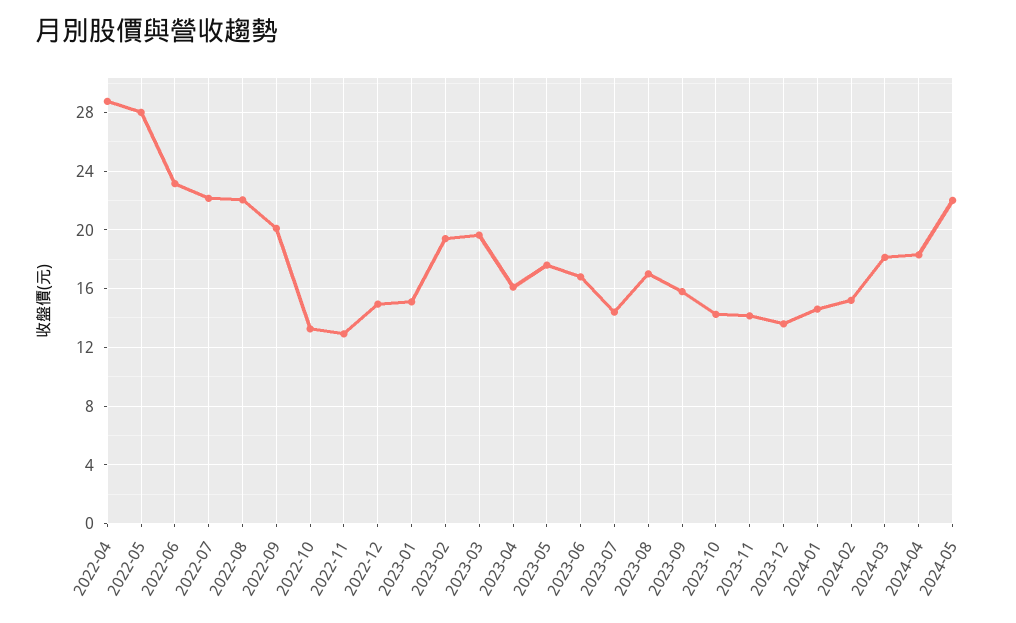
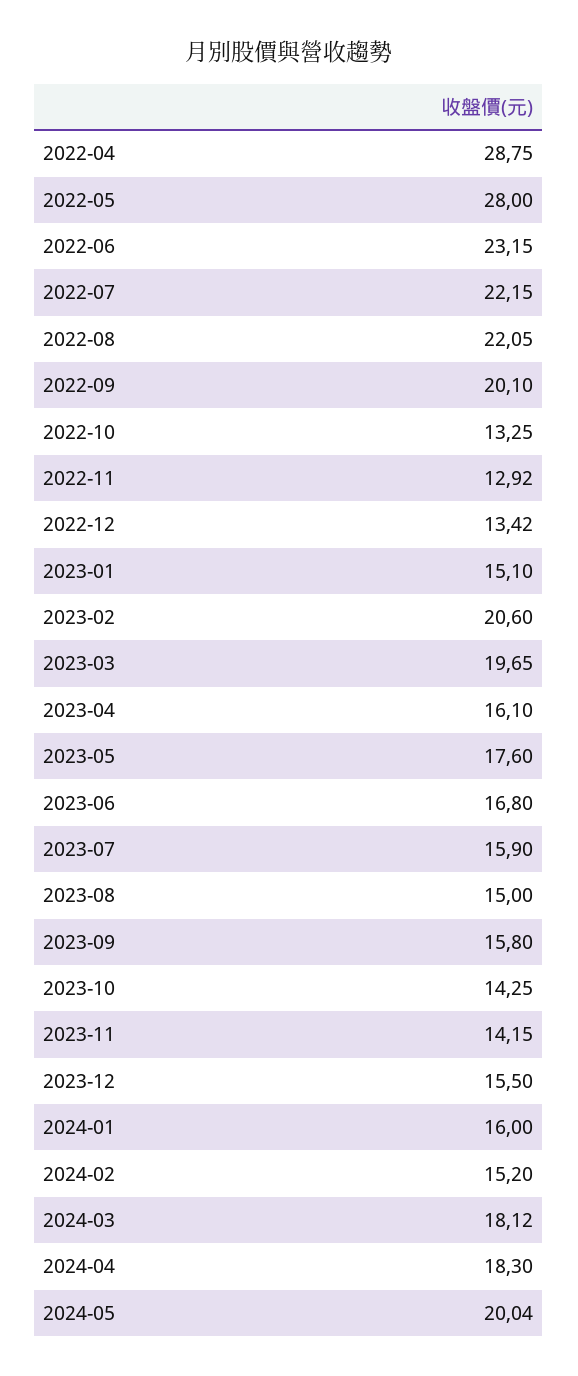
2022-12: 15 -> 13.42
2023-02: 19.5 -> 20.6
2023-07: 14.5 -> 15.9
2023-08: 17 -> 15
2023-12: 13.5 -> 15.5
2024-01: 14.5 -> 16
2024-05: 22 -> 20.04

